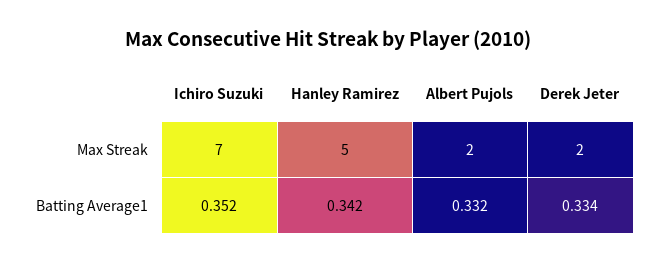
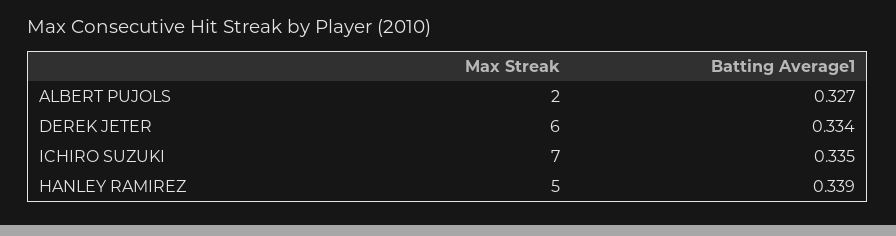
Derek Jeter, Max Streak: 2 -> 6
Ichiro Suzuki, Batting Average1: 0.352 -> 0.335
Hanley Ramirez, Batting Average1: 0.342 -> 0.339
Albert Pujols, Batting Average1: 0.332 -> 0.327

